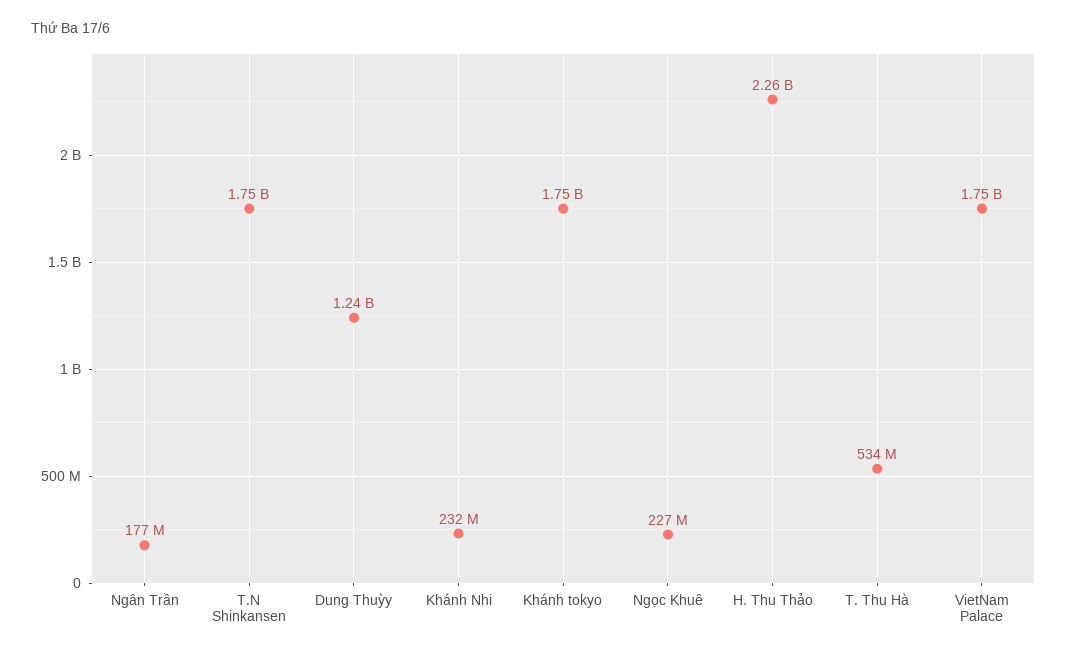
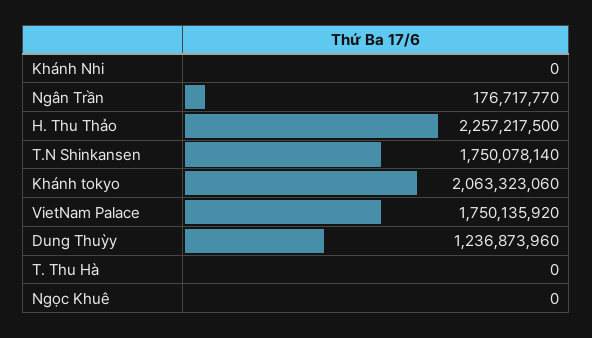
Khánh Nhi: 232000000 -> 0
Khánh tokyo: 1750000000 -> 2063323060
Ngọc Khuê: 227000000 -> 0
T. Thu Hà: 534000000 -> 0

